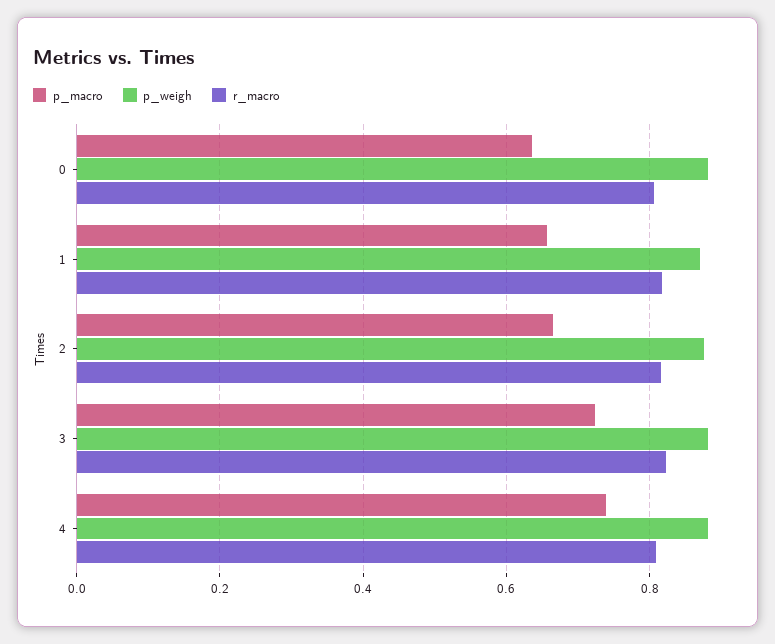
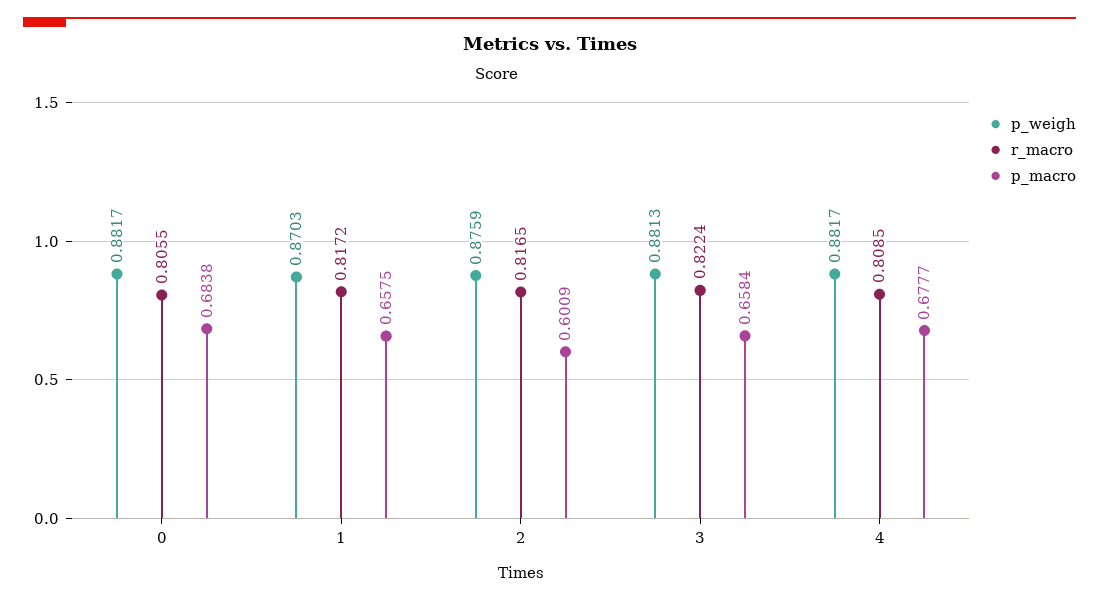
p_macro, 0: 0.64 -> 0.6838
p_macro, 2: 0.66 -> 0.6009
p_macro, 3: 0.72 -> 0.6584
p_macro, 4: 0.74 -> 0.6777

